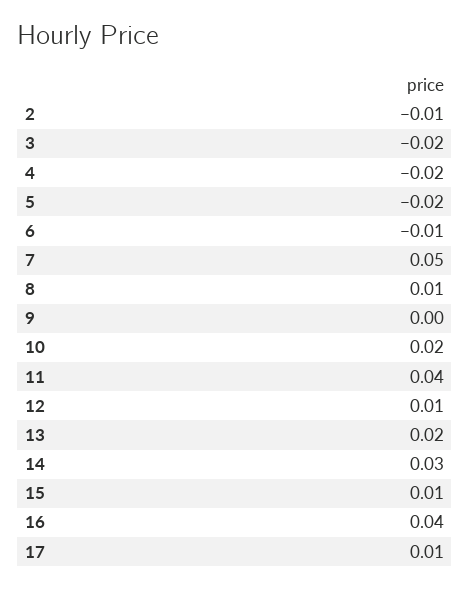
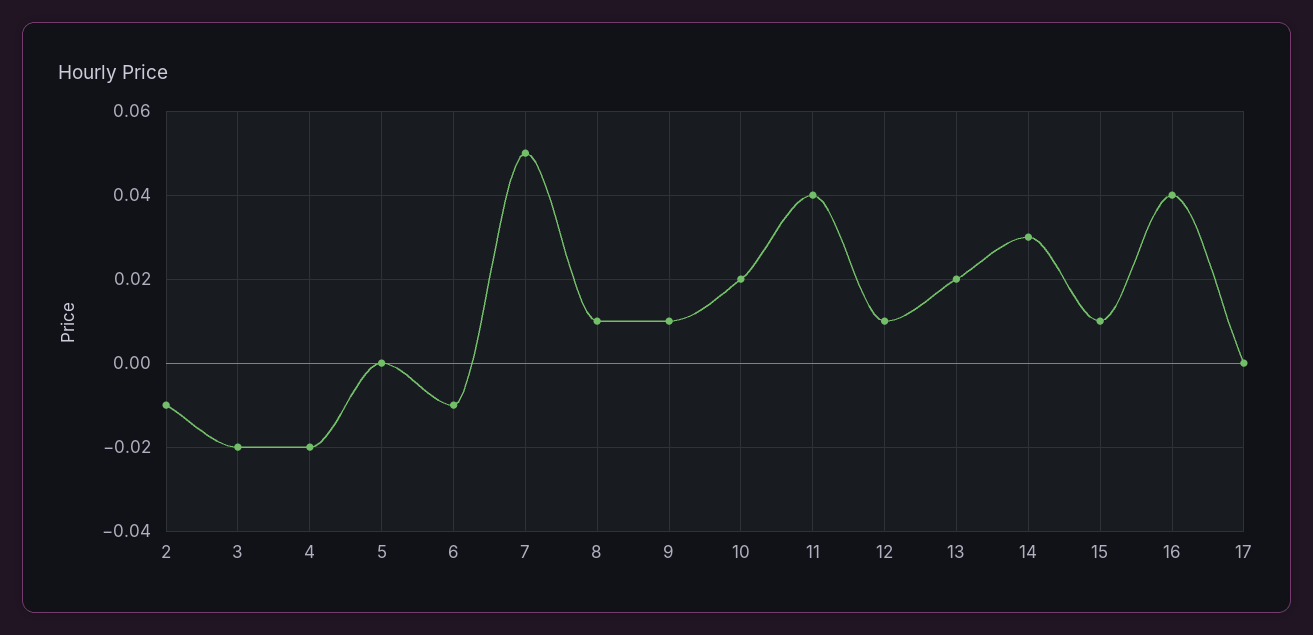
5: -0.02 -> 0
9: 0 -> 0.01
17: 0.01 -> 0

